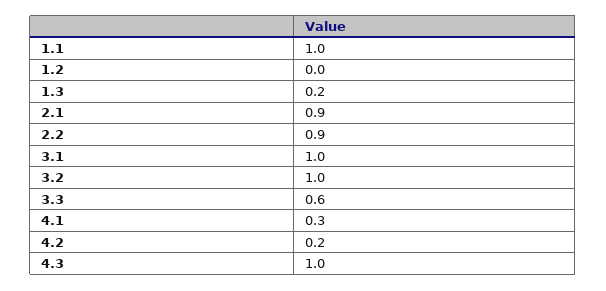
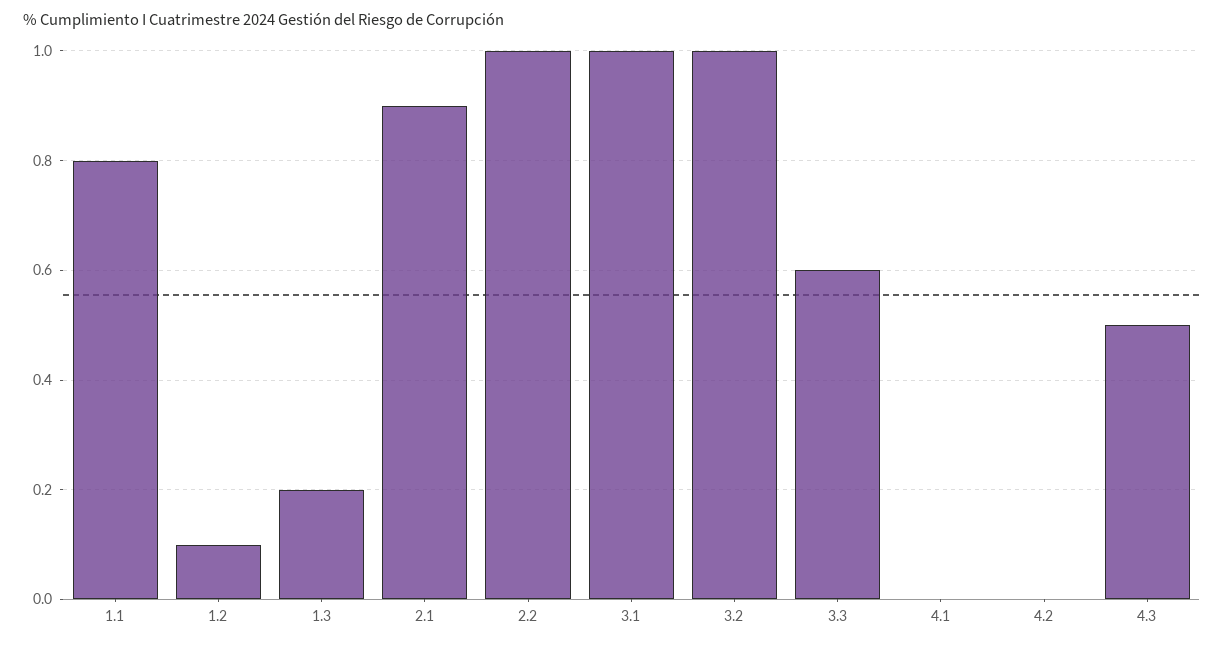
1.1: 1 -> 0.8
1.2: 0 -> 0.1
2.2: 0.9 -> 1
4.1: 0.3 -> 0
4.2: 0.2 -> 0
4.3: 1 -> 0.5

